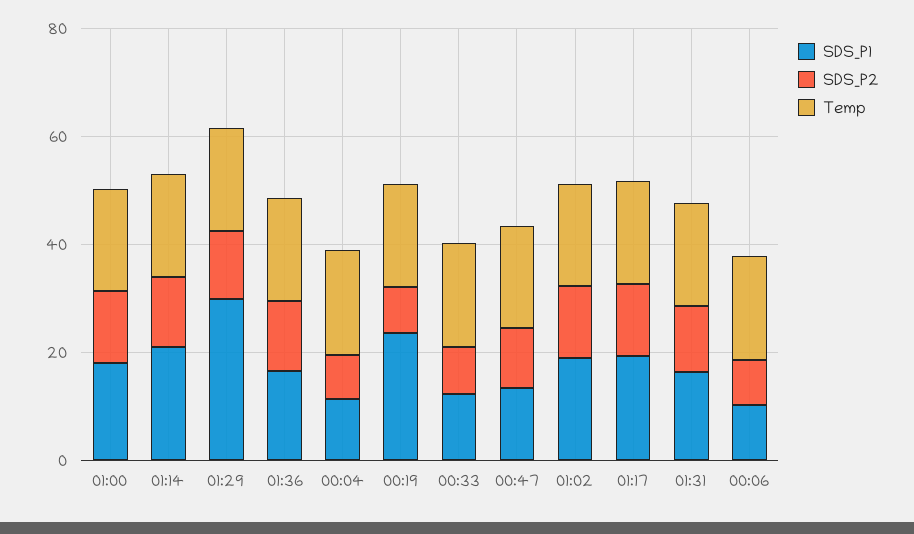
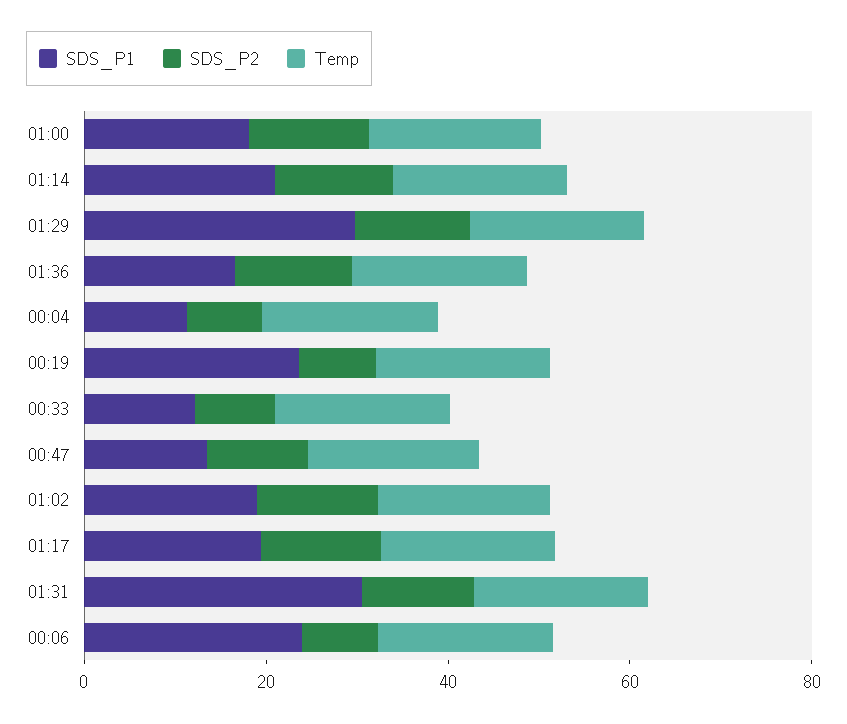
SDS_P1, 01:31: 15 -> 30
SDS_P1, 00:06: 10 -> 25

